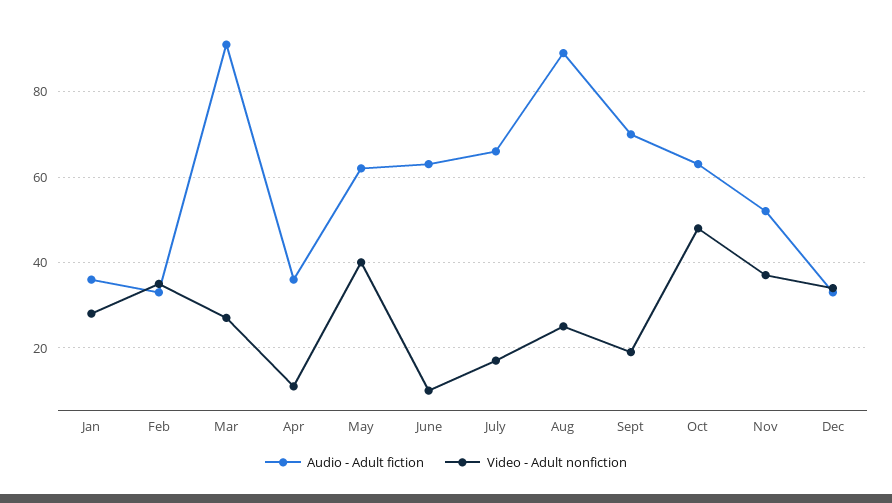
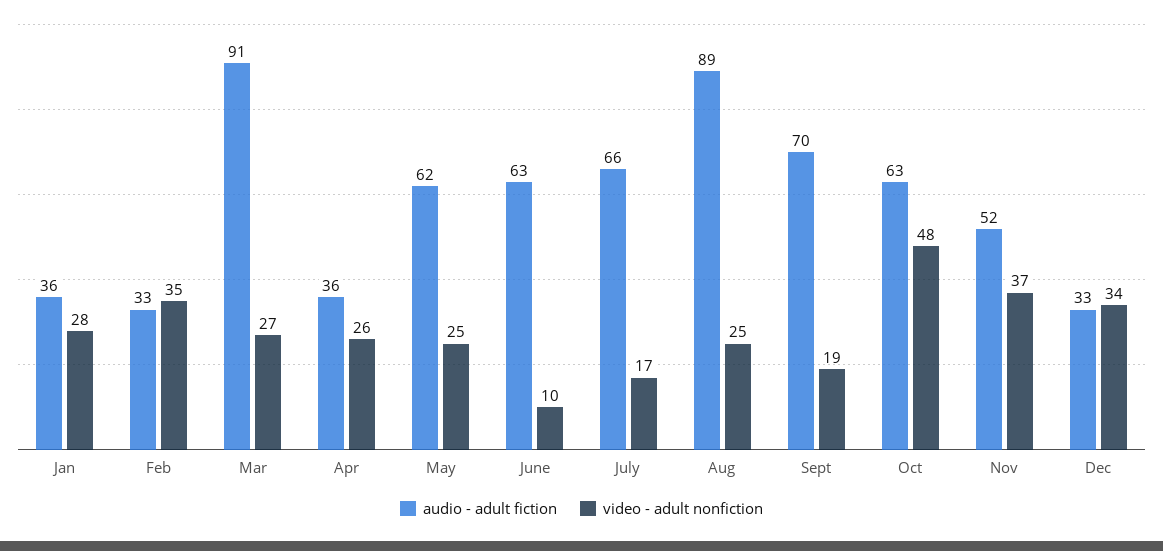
Video - Adult nonfiction, Apr: 10 -> 26
Video - Adult nonfiction, May: 40 -> 25

